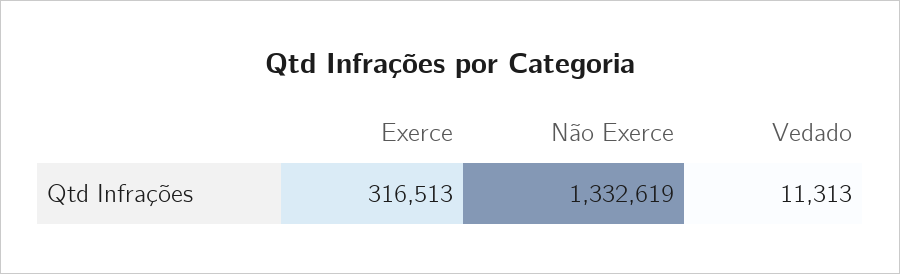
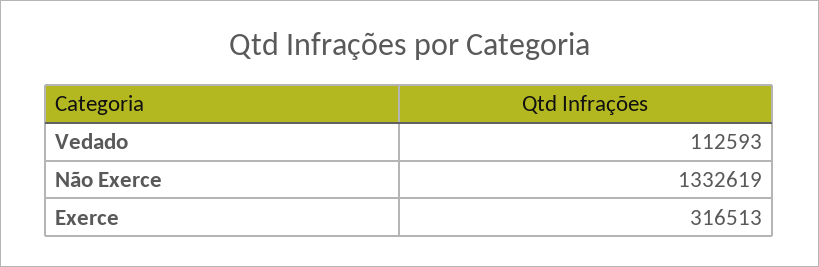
Vedado: 11313 -> 112593

